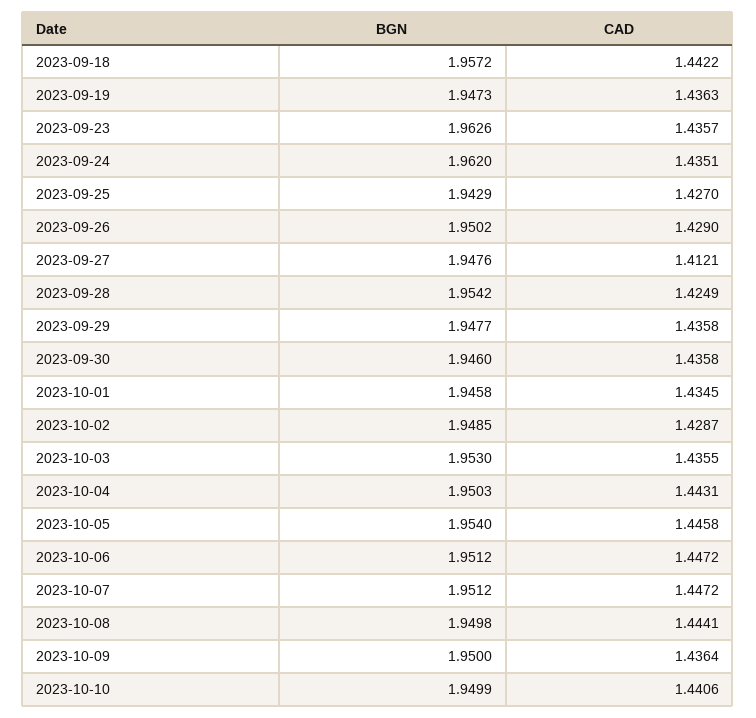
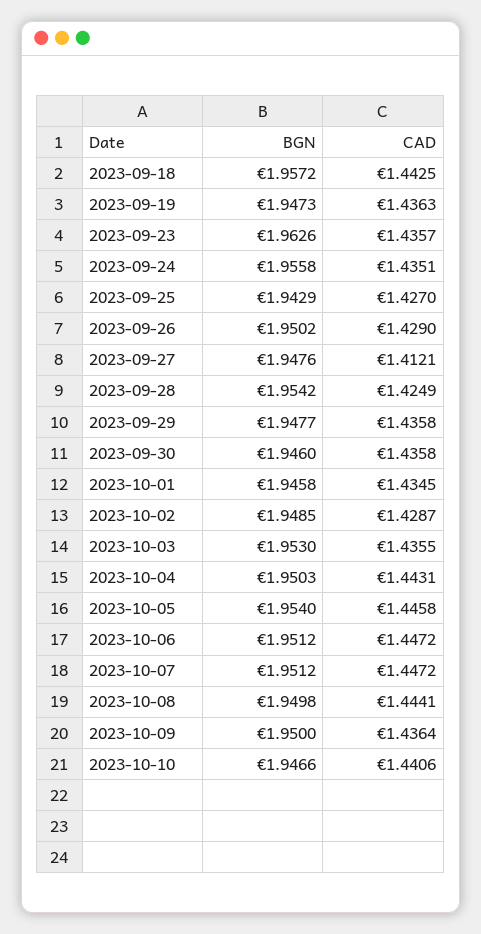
CAD, 2023-09-18: 1.4422 -> 1.4425
BGN, 2023-09-24: 1.962 -> 1.9558
BGN, 2023-10-10: 1.9499 -> 1.9466

